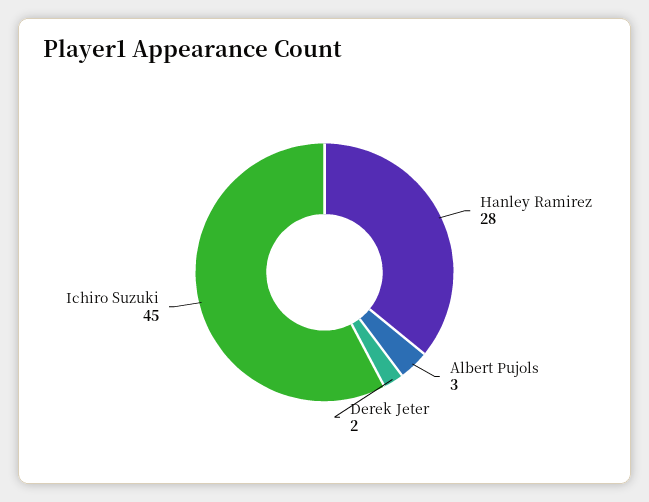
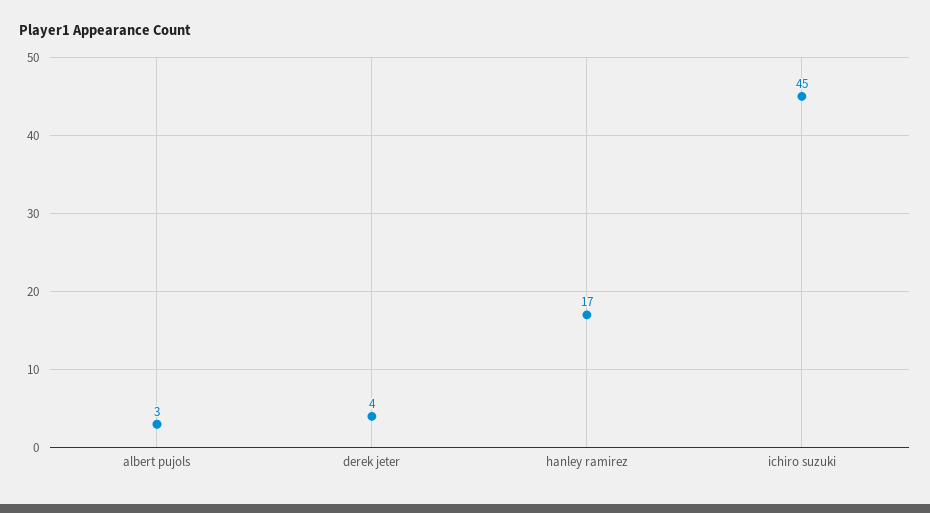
Hanley Ramirez: 28 -> 17
Derek Jeter: 2 -> 4

